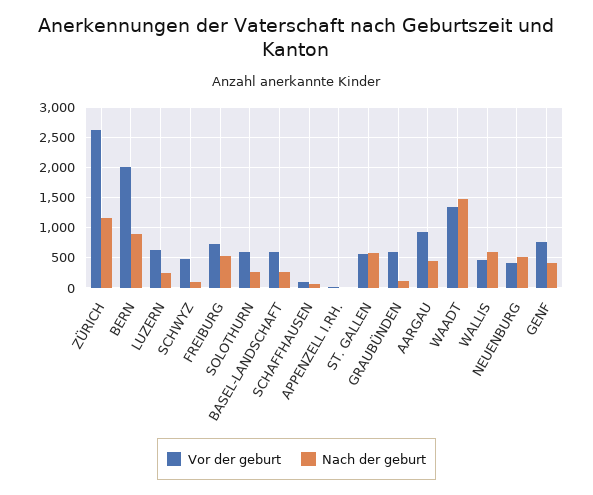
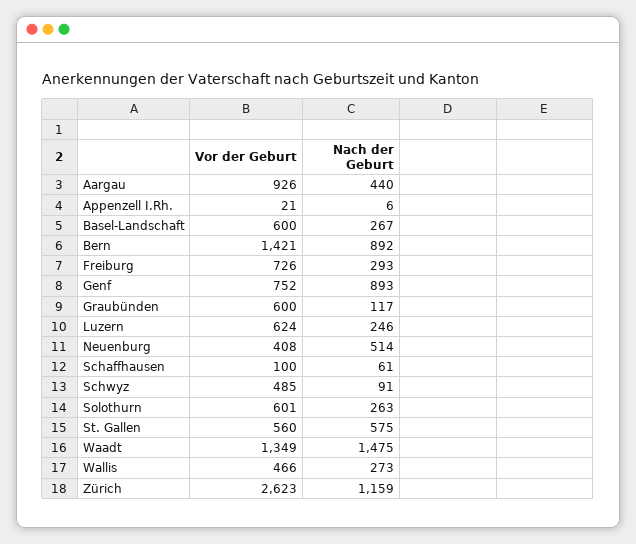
Vor der geburt, BERN: 2000 -> 1421
Nach der geburt, FREIBURG: 500 -> 293
Nach der geburt, WALLIS: 600 -> 273
Nach der geburt, GENF: 400 -> 893

